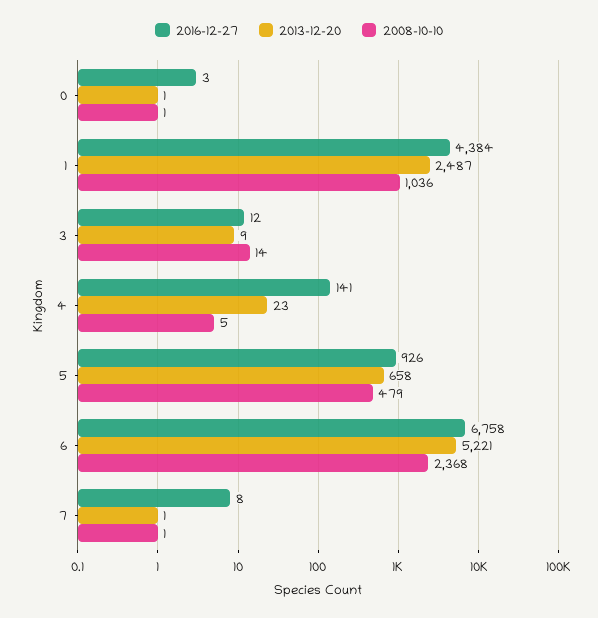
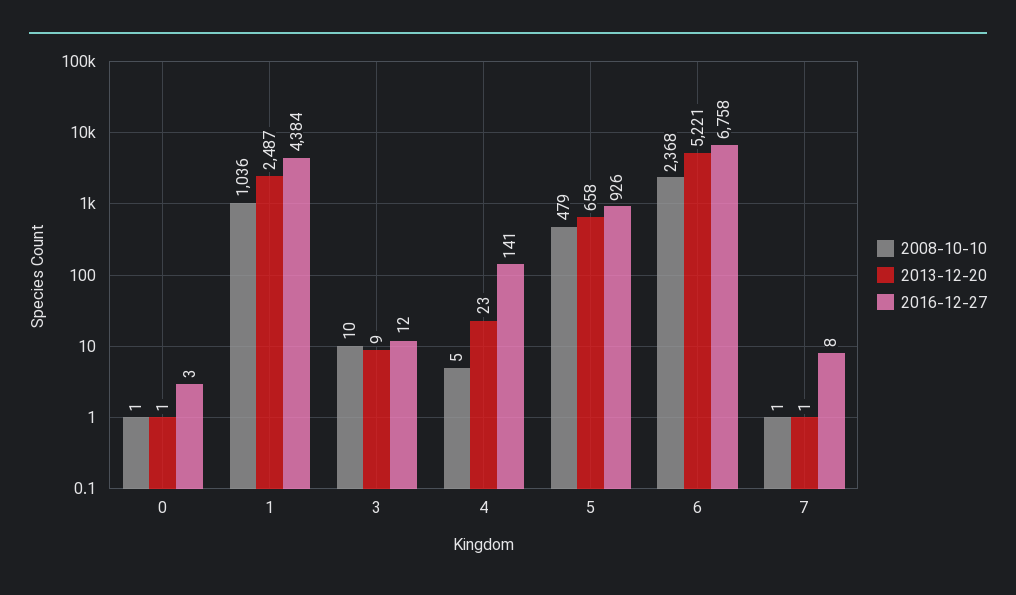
2008-10-10, 3: 14 -> 10

